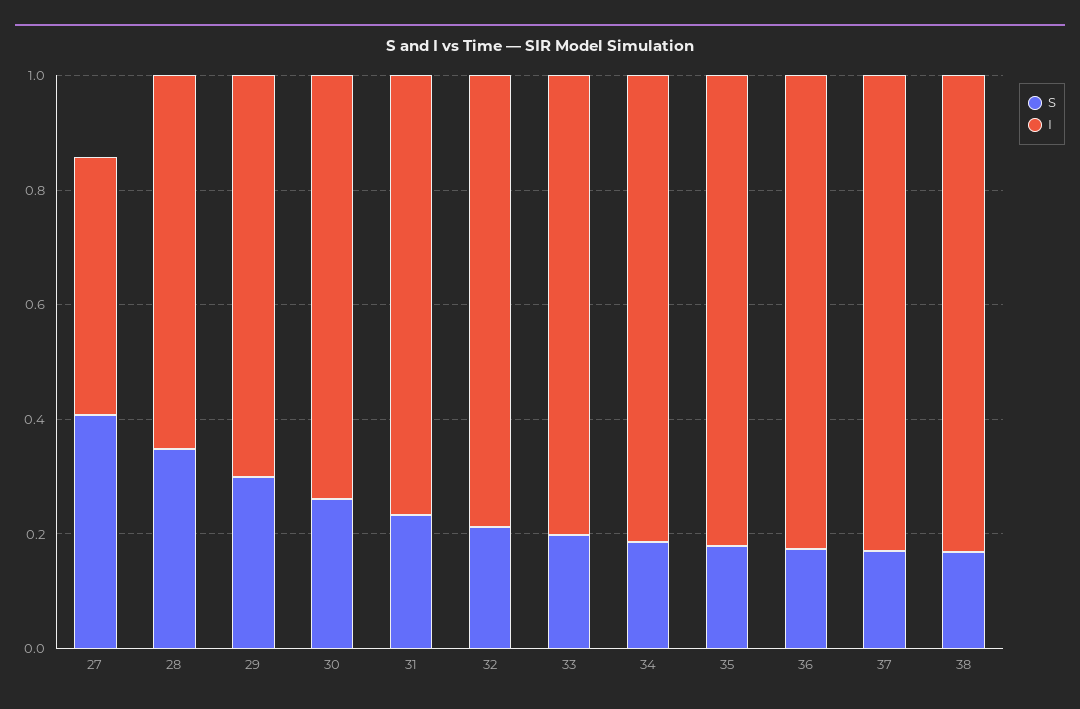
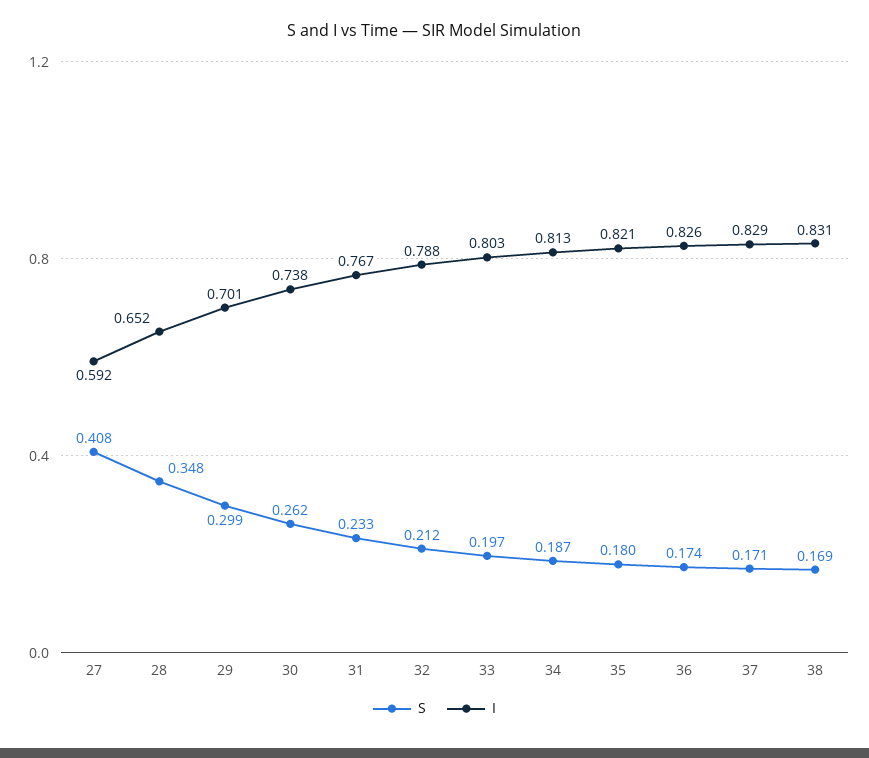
I, 27: 0.45 -> 0.592

